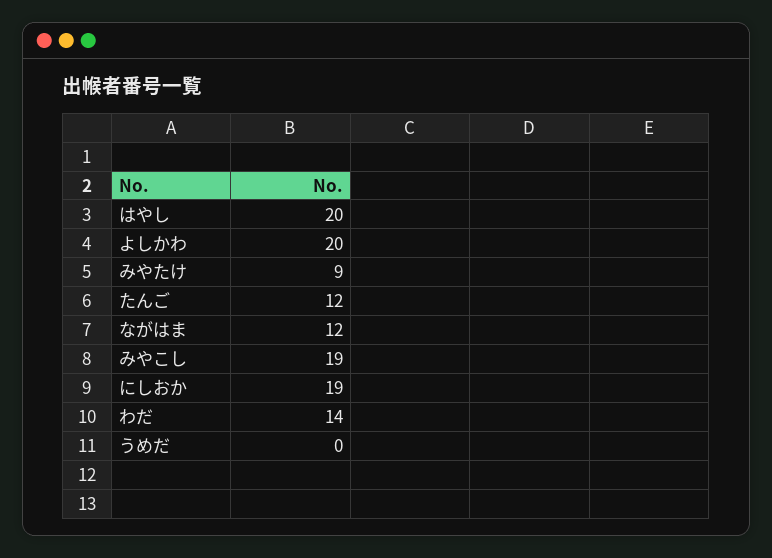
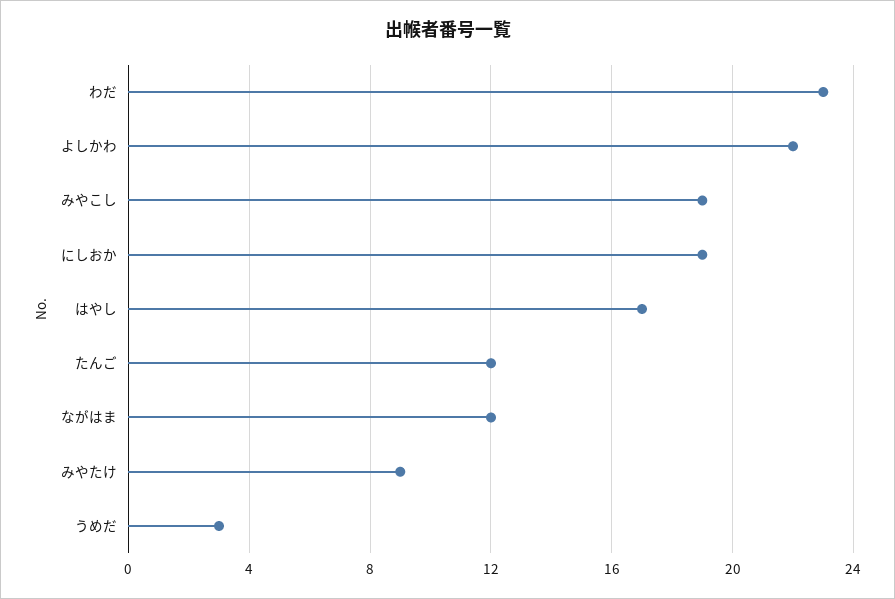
はやし: 20 -> 17
よしかわ: 20 -> 22
わだ: 14 -> 23
うめだ: 0 -> 3

